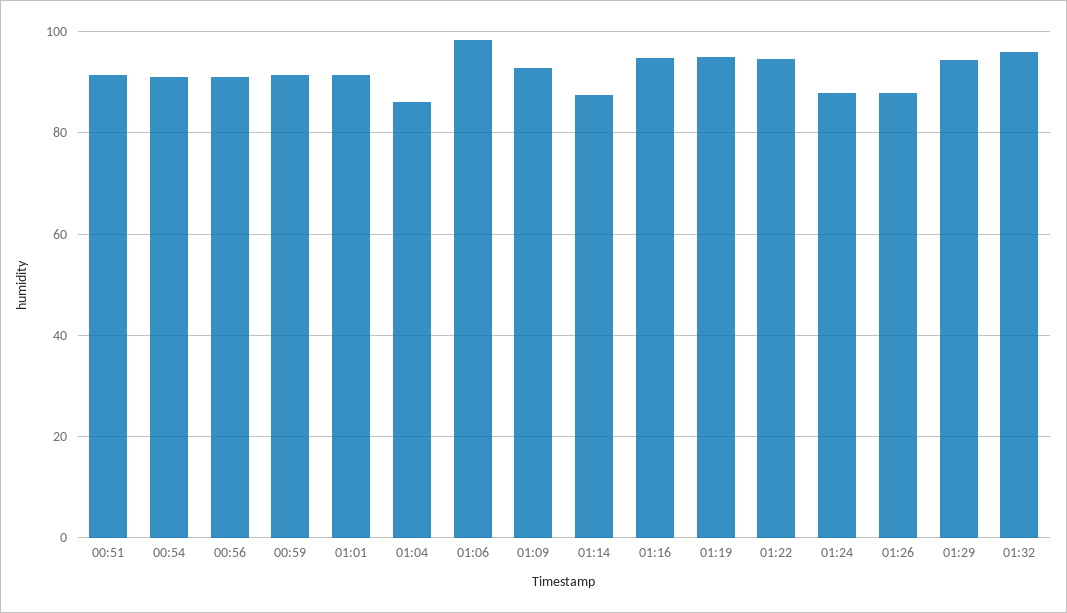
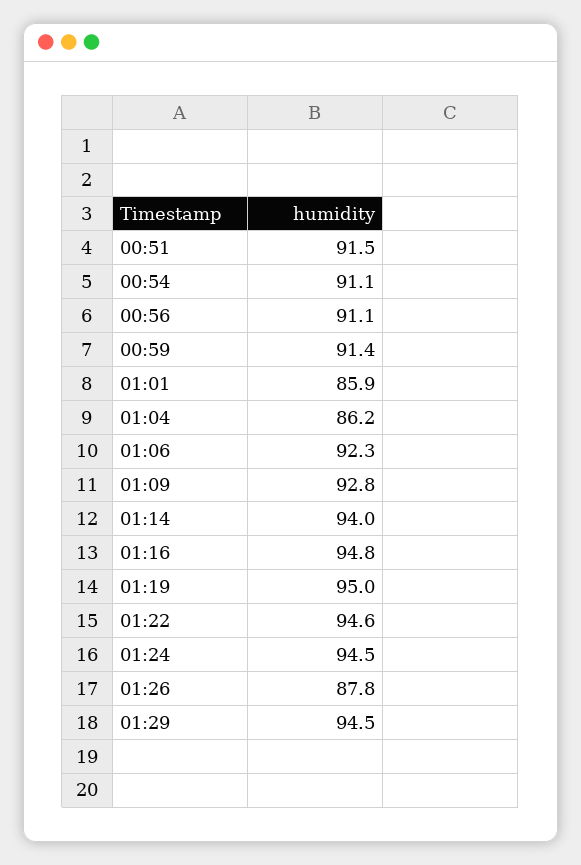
01:01: 92 -> 85.9
01:06: 98 -> 92.3
01:14: 88 -> 94
01:24: 88 -> 94.5
01:32: 96 -> none

